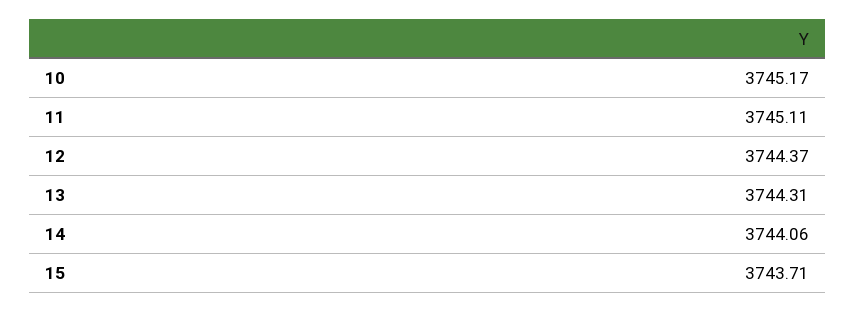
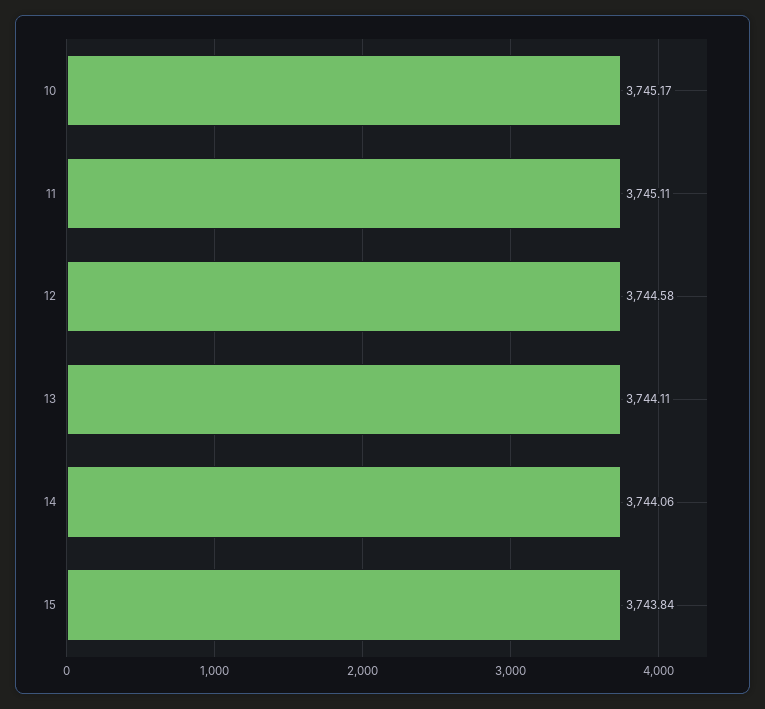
12: 3744.37 -> 3744.58
13: 3744.31 -> 3744.11
15: 3743.71 -> 3743.84

